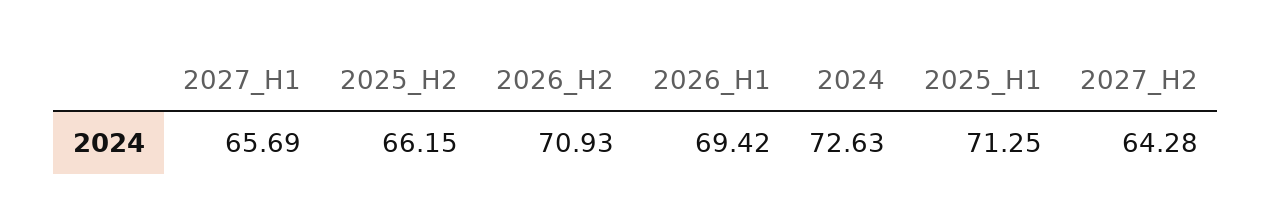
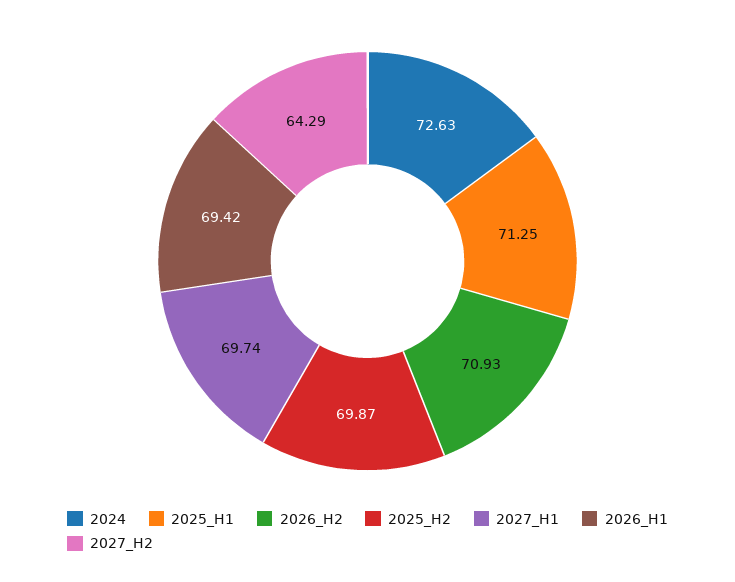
2027_H1: 65.69 -> 69.74
2025_H2: 66.15 -> 69.87
2027_H2: 64.28 -> 64.29

